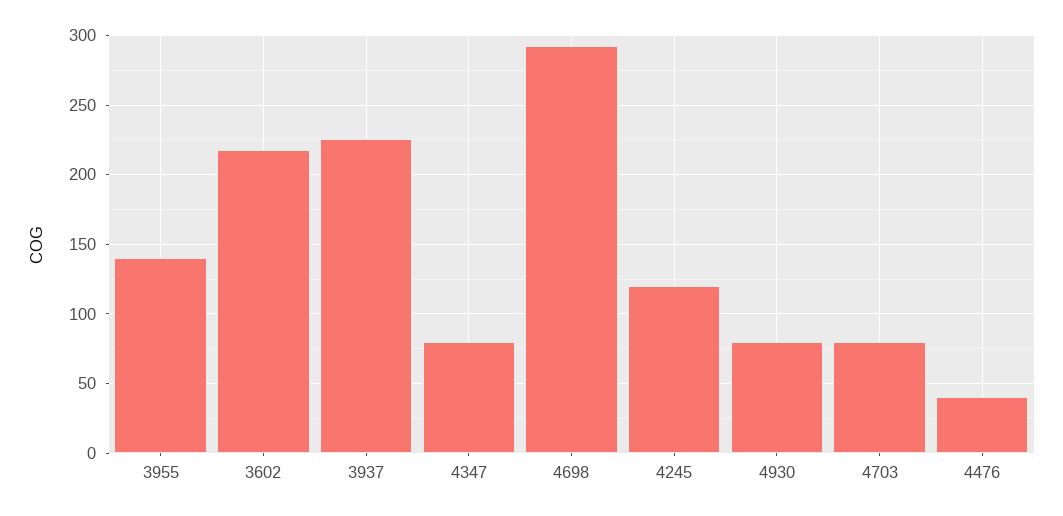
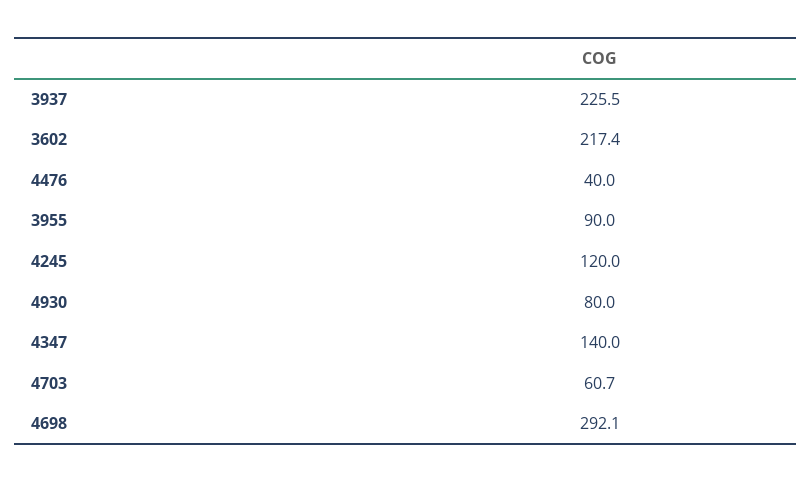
3955: 140 -> 90
4347: 80 -> 140
4703: 80 -> 60.7

